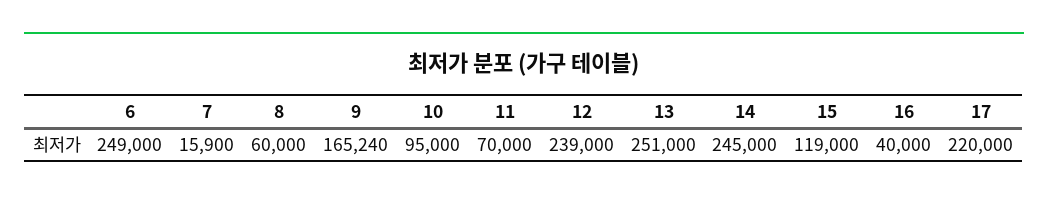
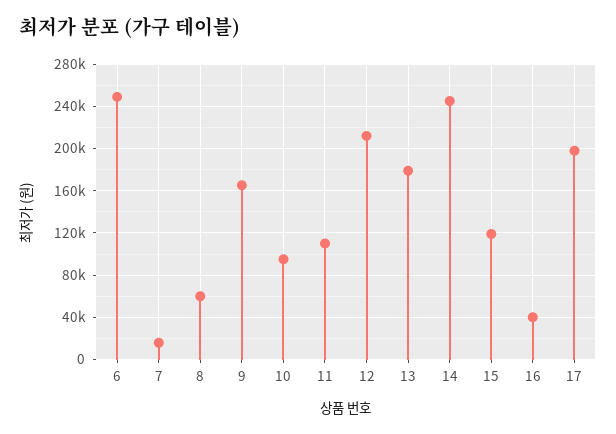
11: 70000 -> 110000
12: 239000 -> 210000
13: 251000 -> 180000
17: 220000 -> 200000

